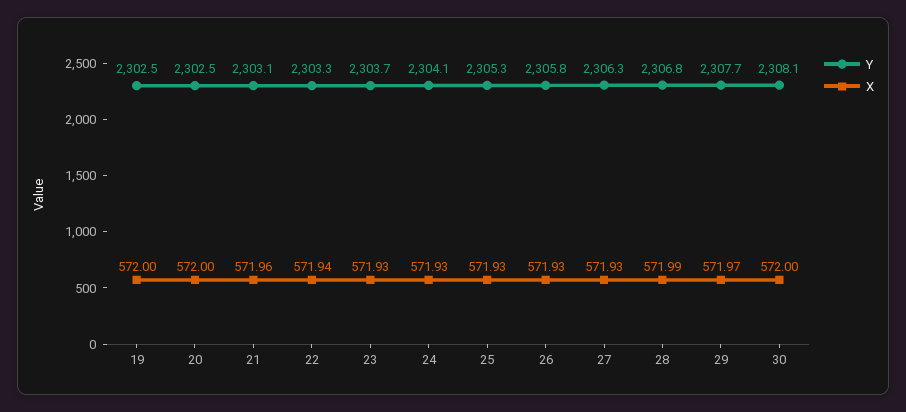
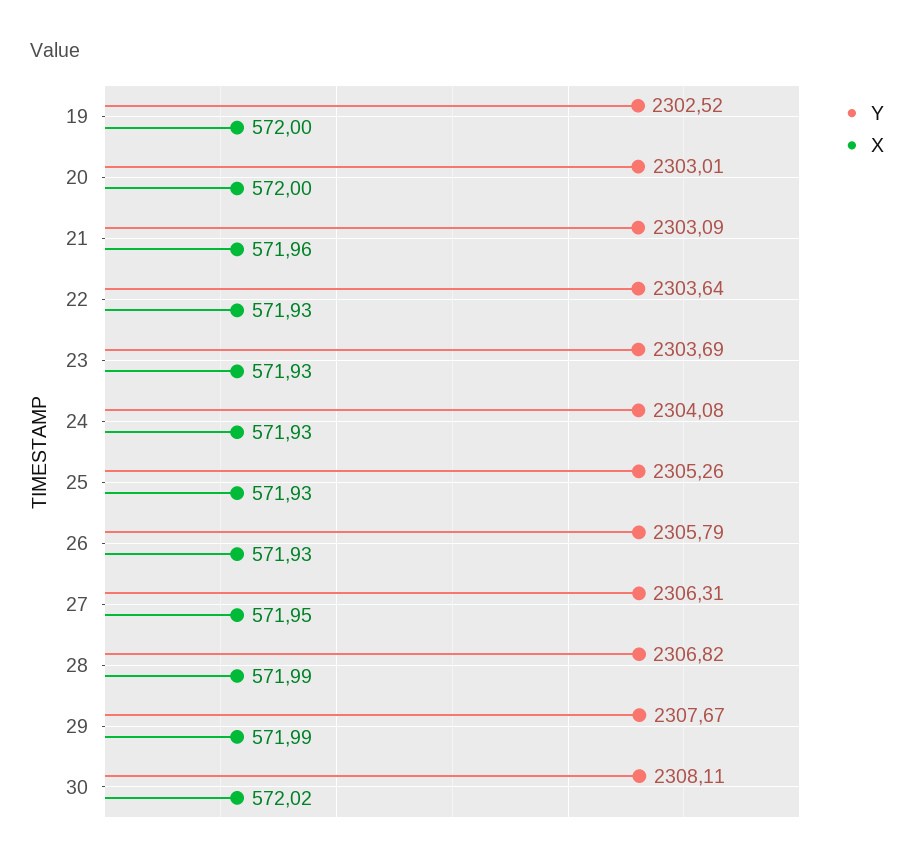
Y, 20: 2302.5 -> 2303.01
Y, 22: 2303.3 -> 2303.64
X, 22: 571.94 -> 571.93
X, 27: 571.93 -> 571.95
X, 29: 571.97 -> 571.99
X, 30: 572 -> 572.02

